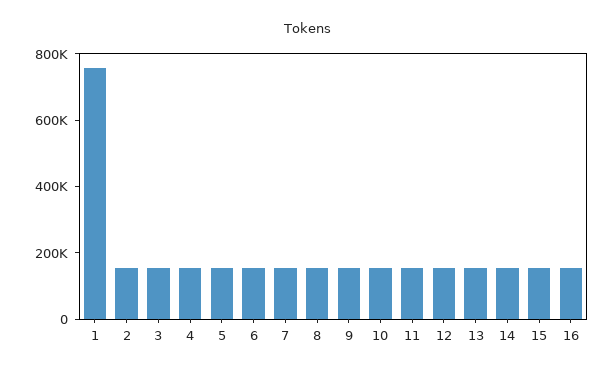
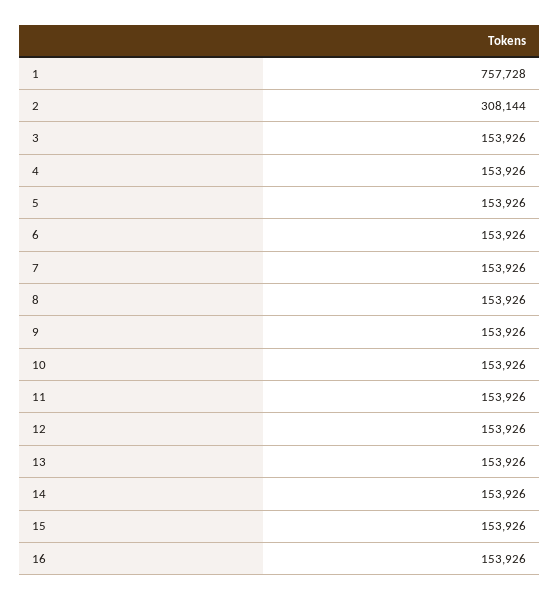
2: 150000 -> 308144

